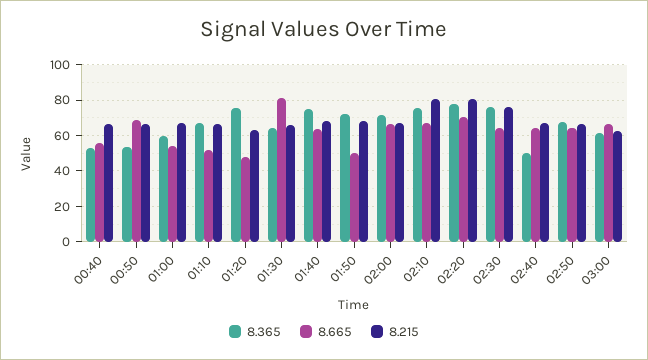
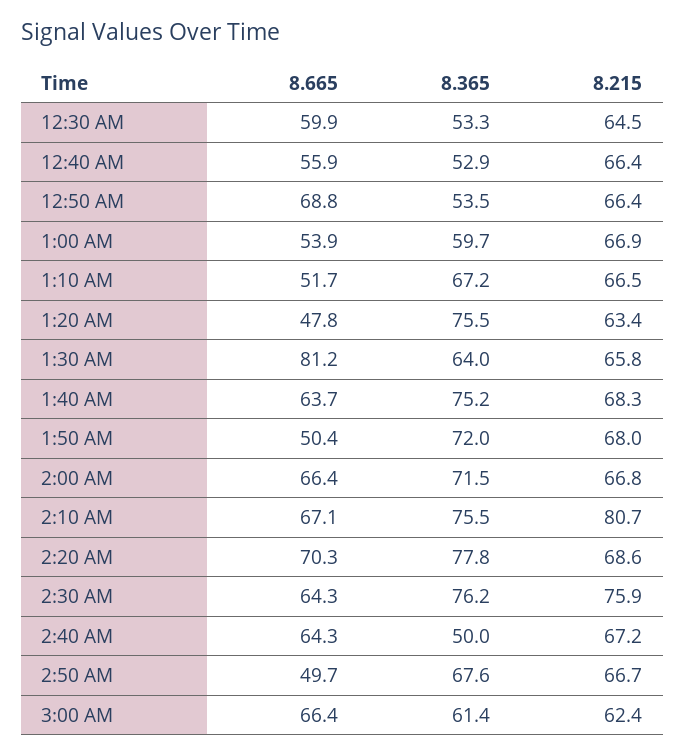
8.215, 02:20: 80 -> 68.6
8.665, 02:50: 65 -> 49.7
8.665, 12:30 AM: none -> 59.9
8.365, 12:30 AM: none -> 53.3
8.215, 12:30 AM: none -> 64.5

